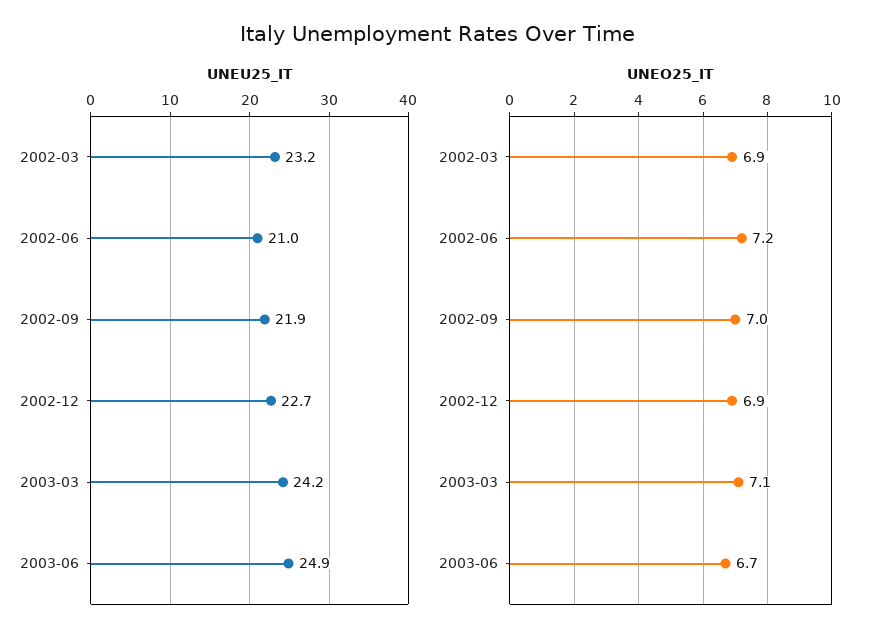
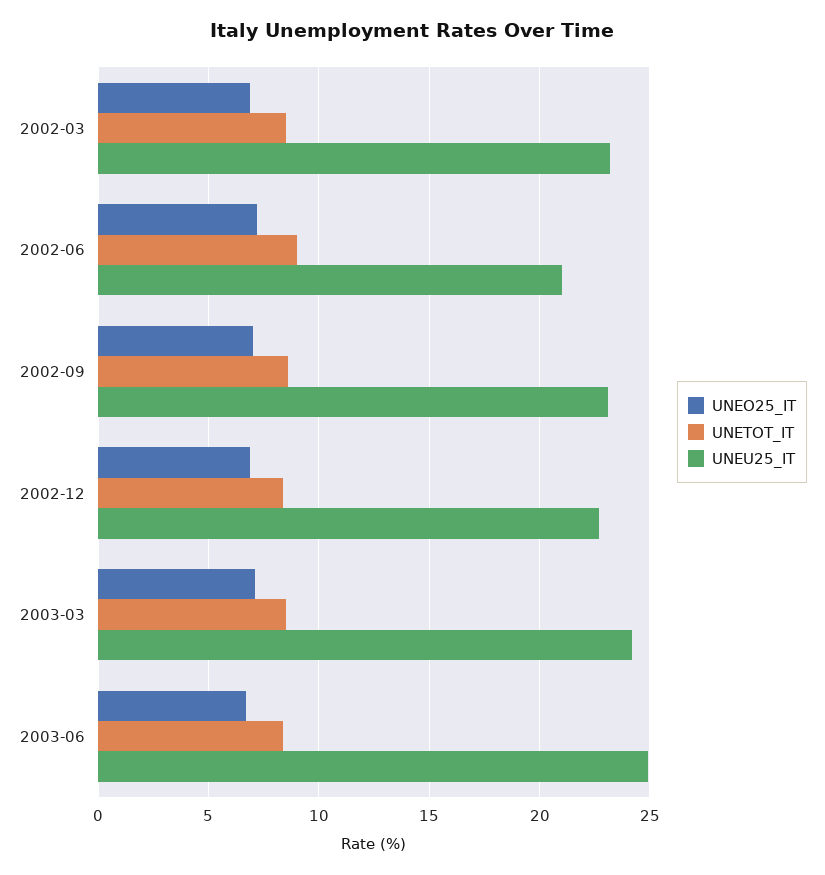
UNEU25_IT, 2002-09: 21.9 -> 23
UNETOT_IT, 2002-03: none -> 8.5
UNETOT_IT, 2002-06: none -> 9
UNETOT_IT, 2002-09: none -> 8.5
UNETOT_IT, 2002-12: none -> 8.5
UNETOT_IT, 2003-03: none -> 8.5
UNETOT_IT, 2003-06: none -> 8.5

